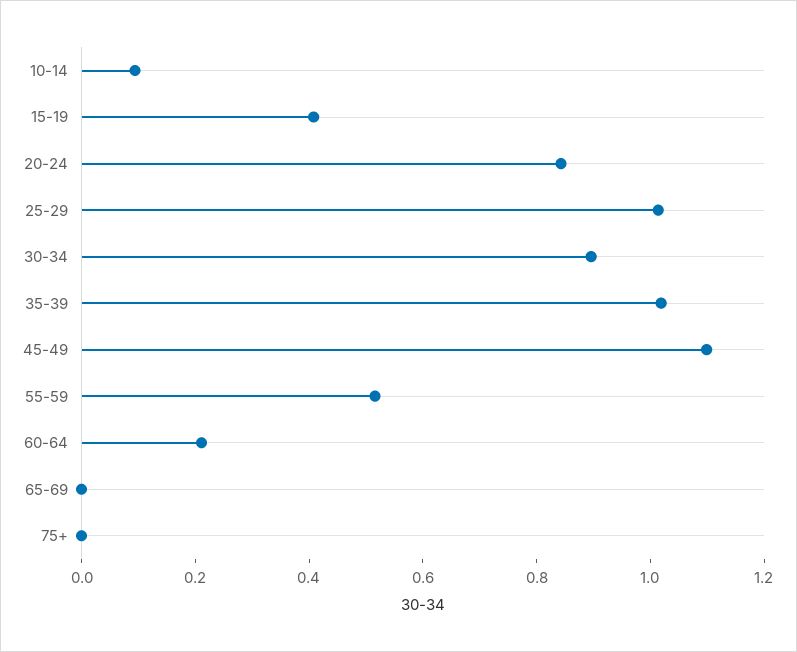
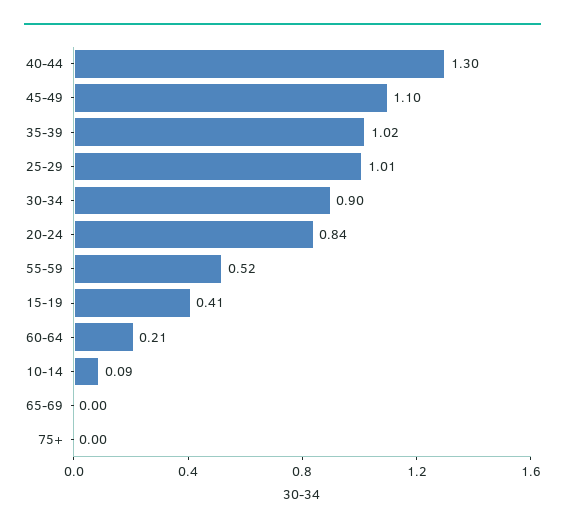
40-44: none -> 1.3

